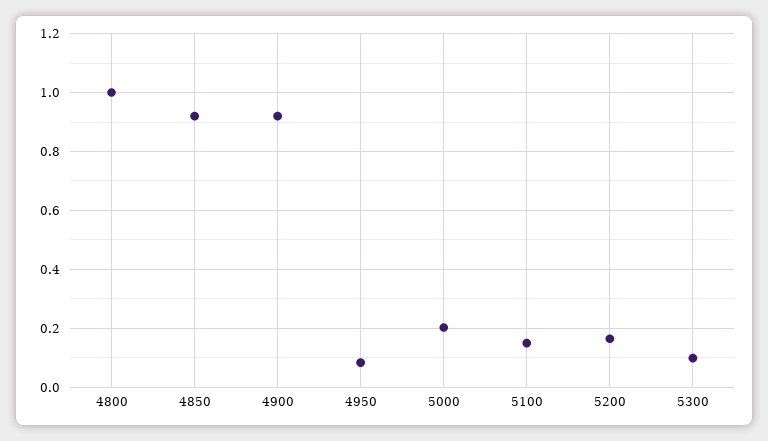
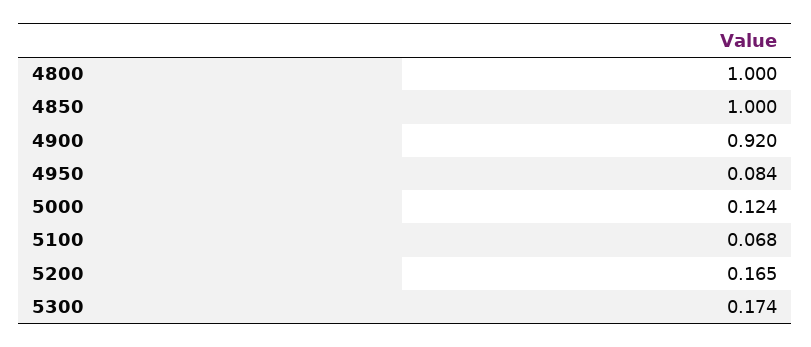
4850: 0.925 -> 1
5000: 0.2 -> 0.124
5100: 0.15 -> 0.068
5300: 0.1 -> 0.174

